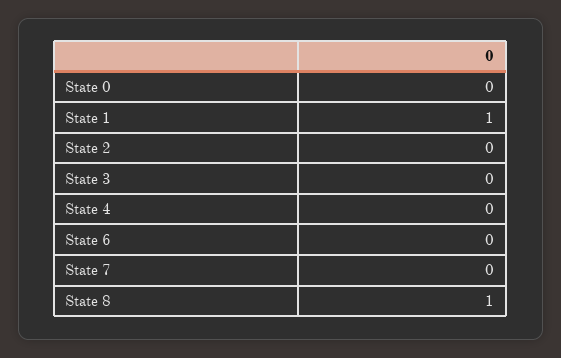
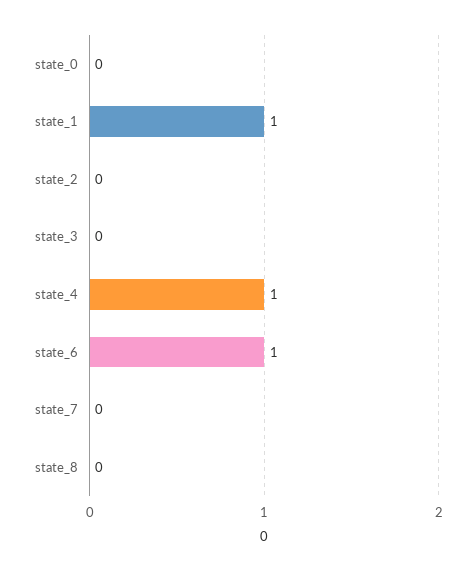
State 4: 0 -> 1
State 6: 0 -> 1
State 8: 1 -> 0

